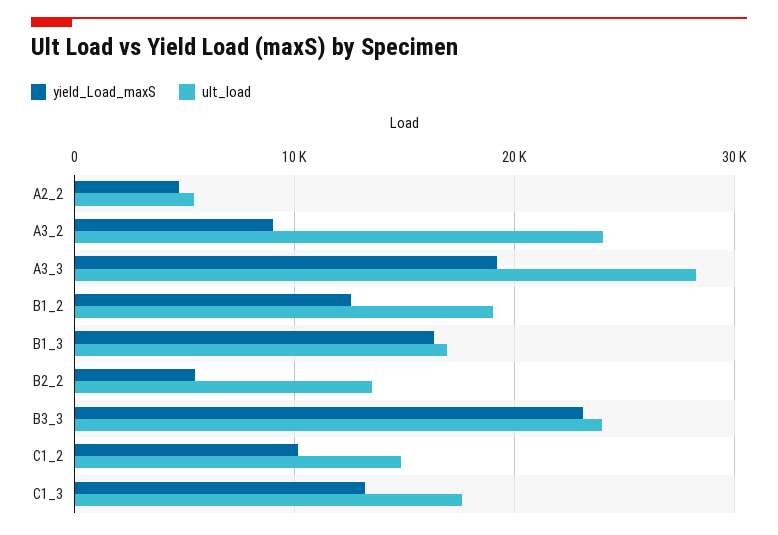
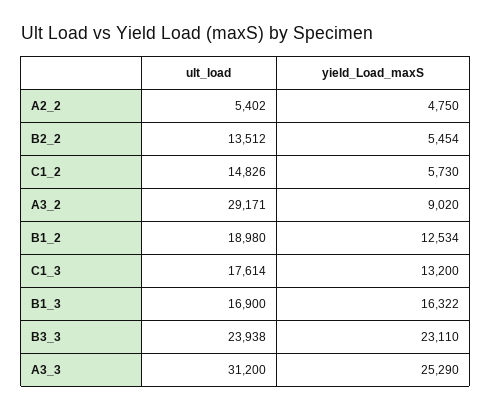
ult_load, A3_2: 24000 -> 29171
yield_Load_maxS, A3_3: 19000 -> 25290
ult_load, A3_3: 28000 -> 31200
yield_Load_maxS, C1_2: 10000 -> 5730

